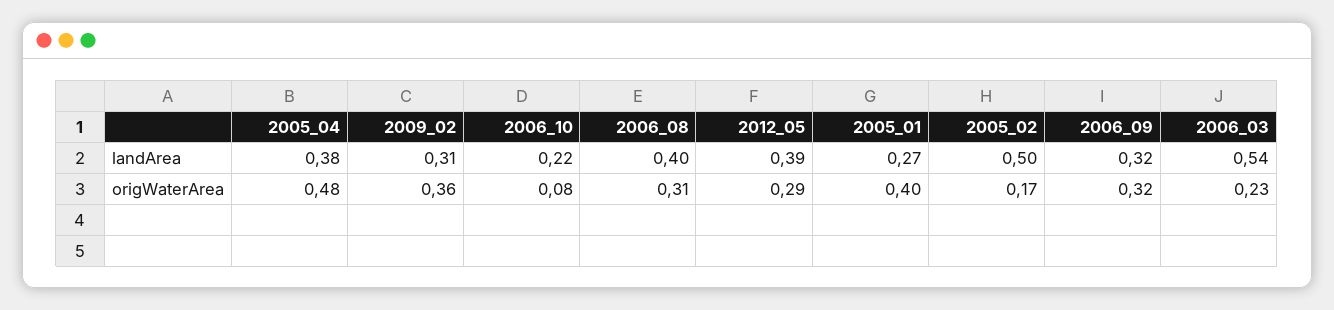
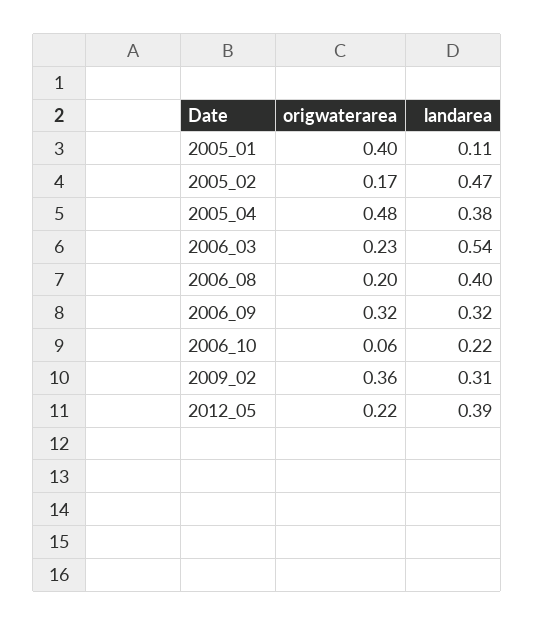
2005_01, landArea: 0.27 -> 0.11
2005_02, landArea: 0.5 -> 0.47
2006_10, origWaterArea: 0.08 -> 0.06
2006_08, origWaterArea: 0.31 -> 0.2
2012_05, origWaterArea: 0.29 -> 0.22

